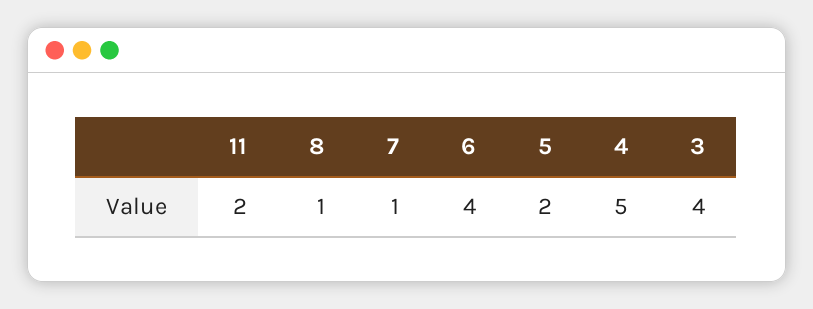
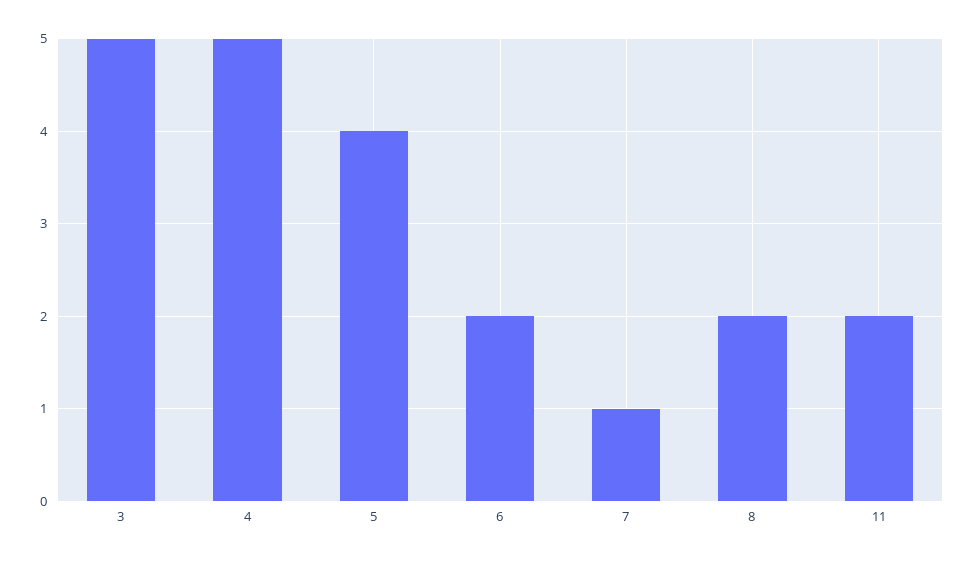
8: 1 -> 2
6: 4 -> 2
5: 2 -> 4
3: 4 -> 5

